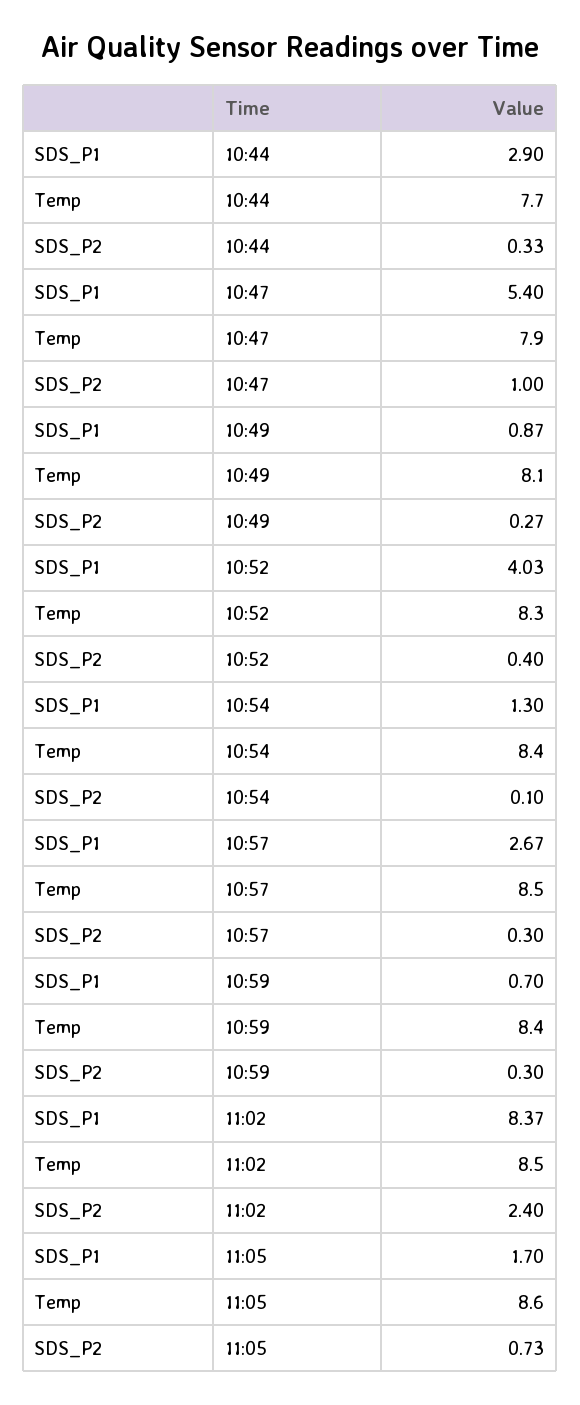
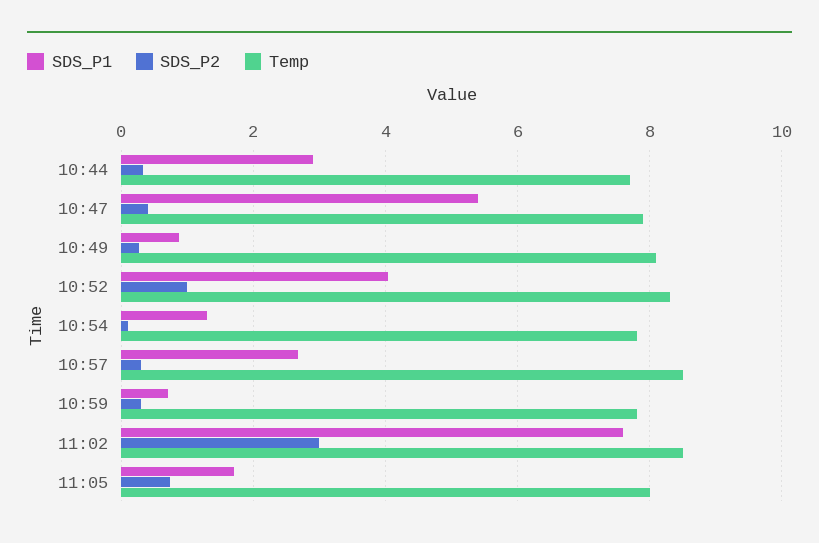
SDS_P2, 10:47: 1 -> 0.4
SDS_P2, 10:52: 0.4 -> 1
Temp, 10:54: 8.4 -> 7.8
Temp, 10:59: 8.4 -> 7.8
SDS_P1, 11:02: 8.37 -> 7.6
SDS_P2, 11:02: 2.4 -> 3
Temp, 11:05: 8.6 -> 8

